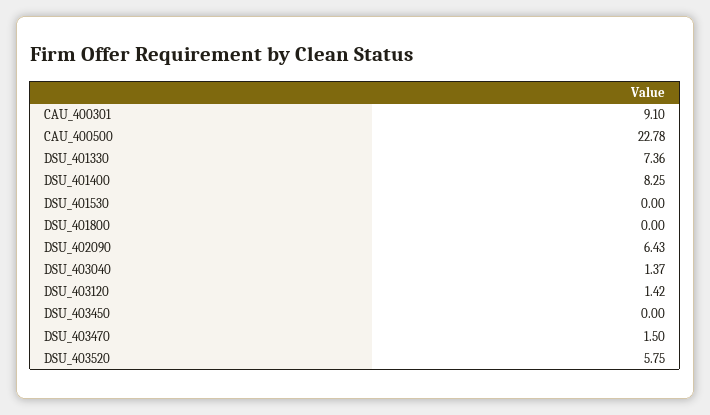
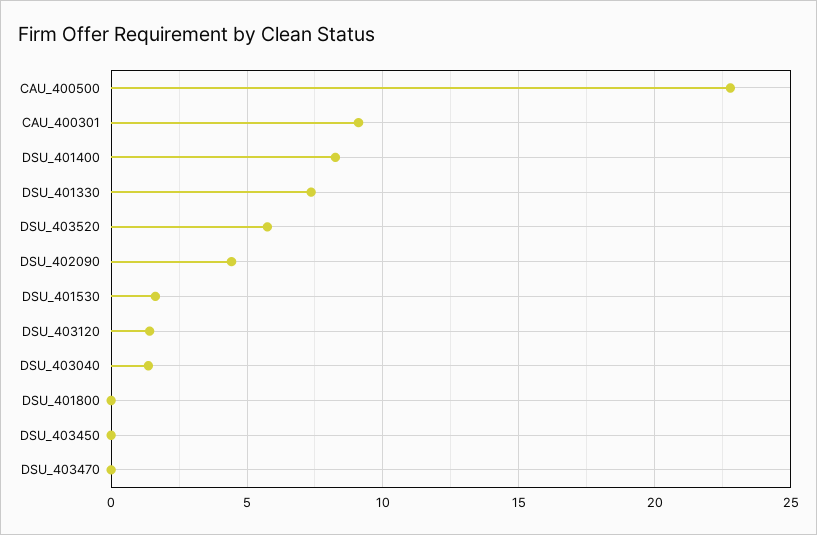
DSU_401530: 0 -> 1.5
DSU_402090: 6.43 -> 4.5
DSU_403470: 1.5 -> 0

